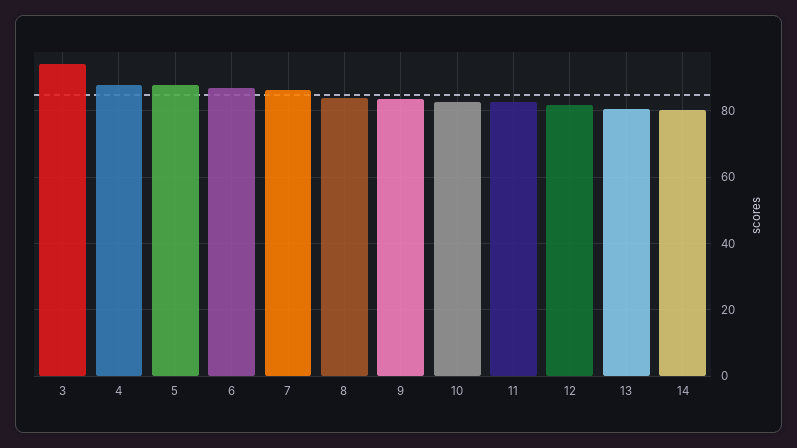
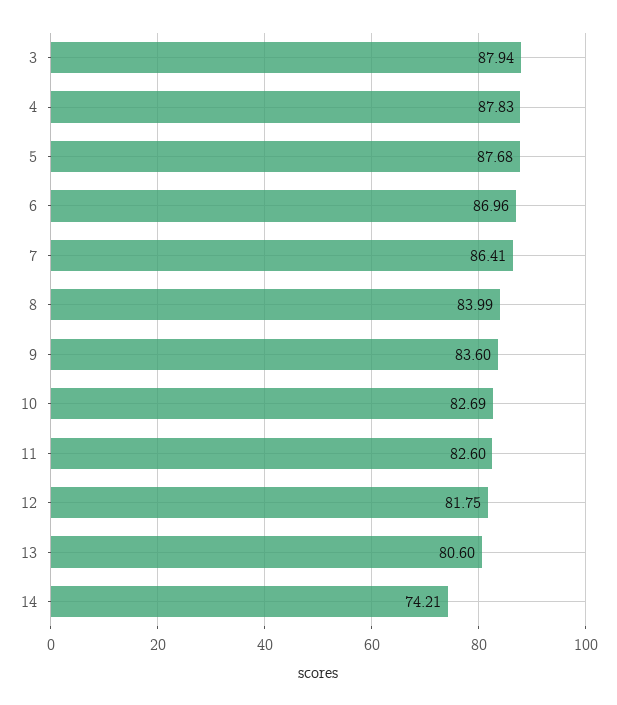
3: 94 -> 87.94
14: 80 -> 74.21

